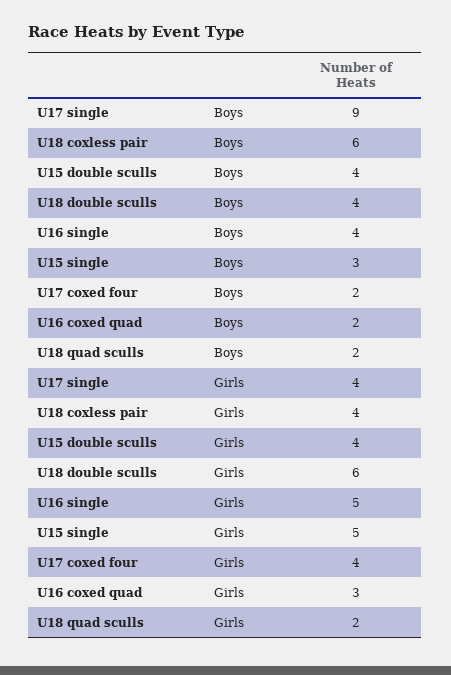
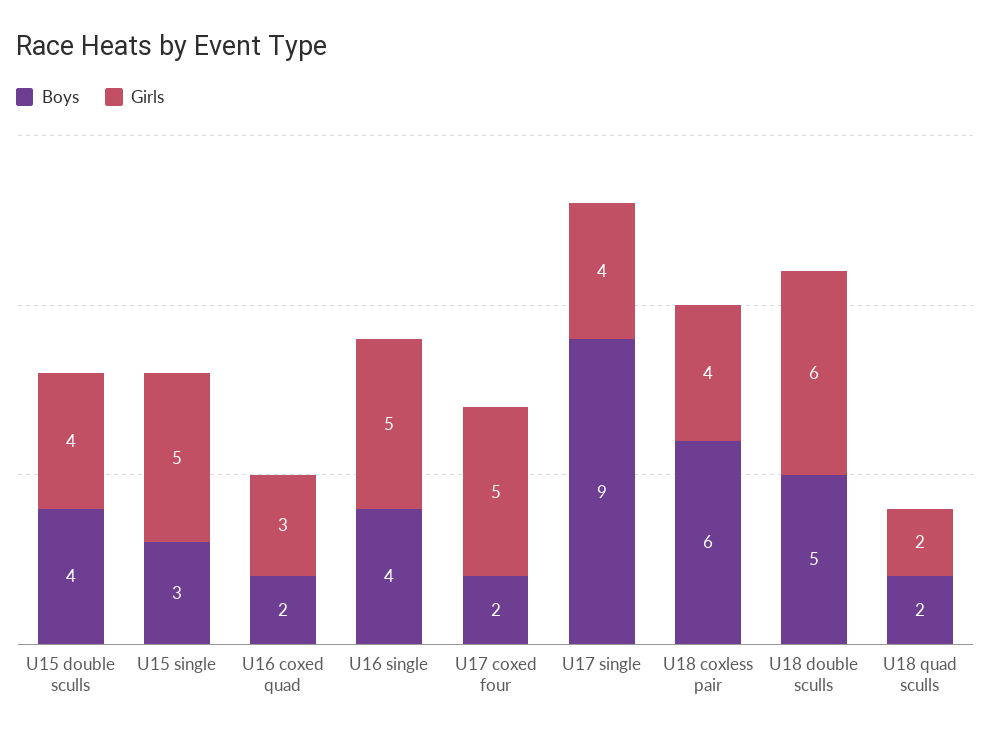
Boys, U18 double sculls: 4 -> 5
Girls, U17 coxed four: 4 -> 5

